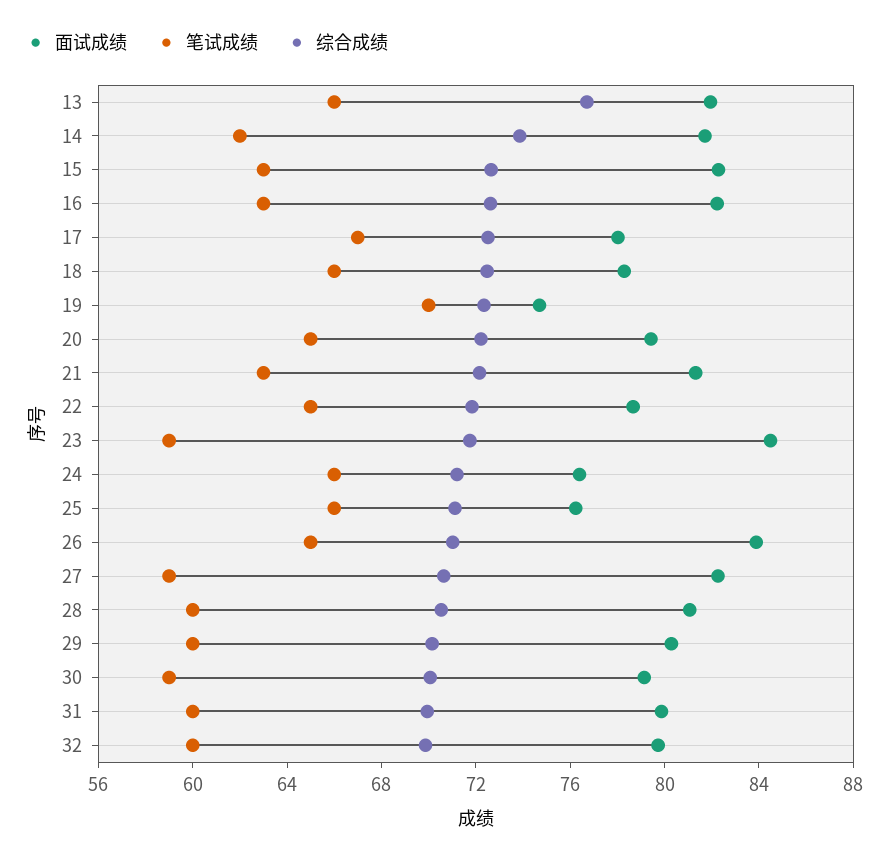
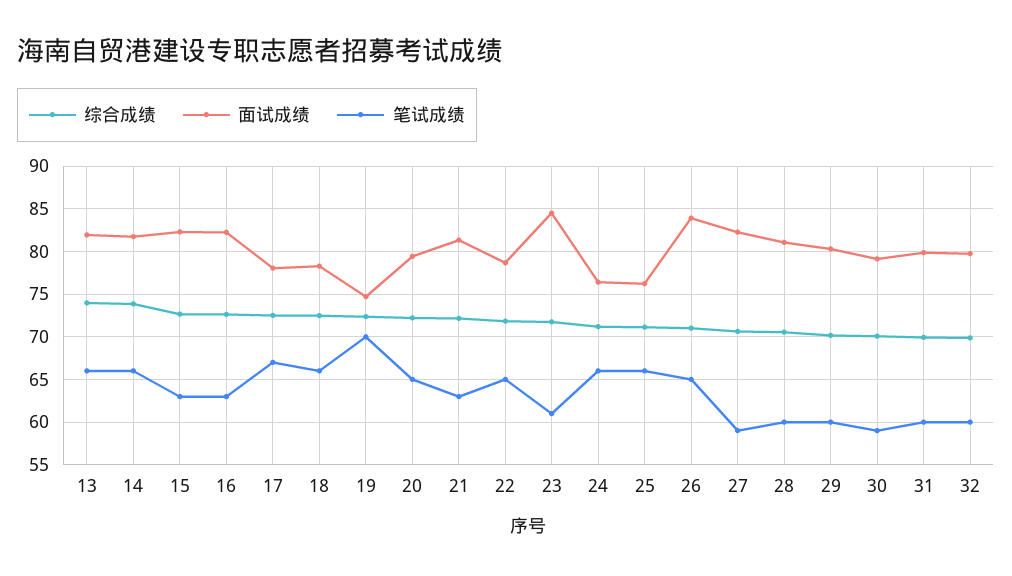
综合成绩, 13: 77 -> 74
笔试成绩, 14: 62 -> 66
笔试成绩, 23: 59 -> 61

